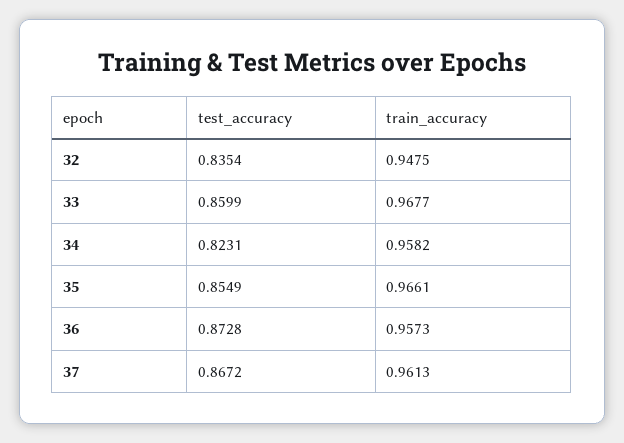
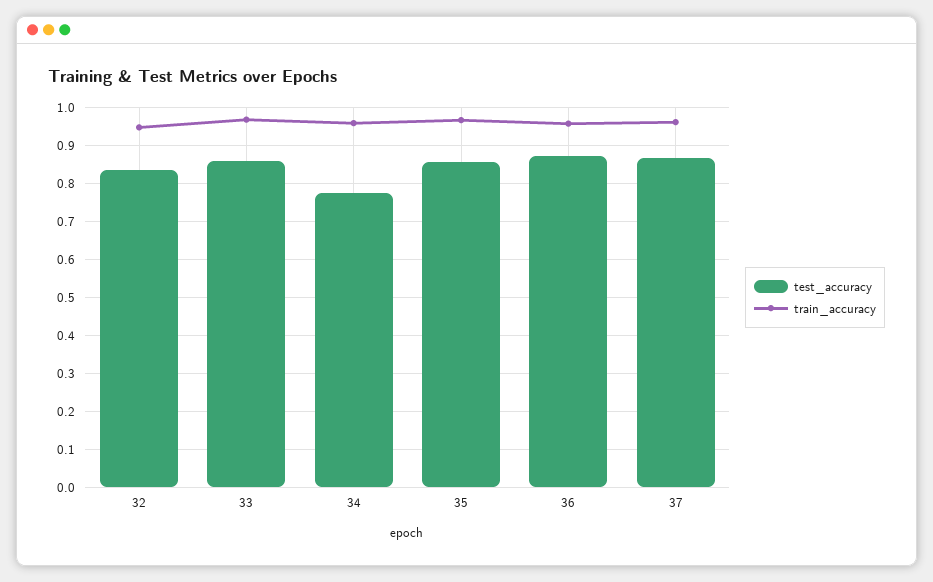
test_accuracy, 34: 0.8231 -> 0.78

